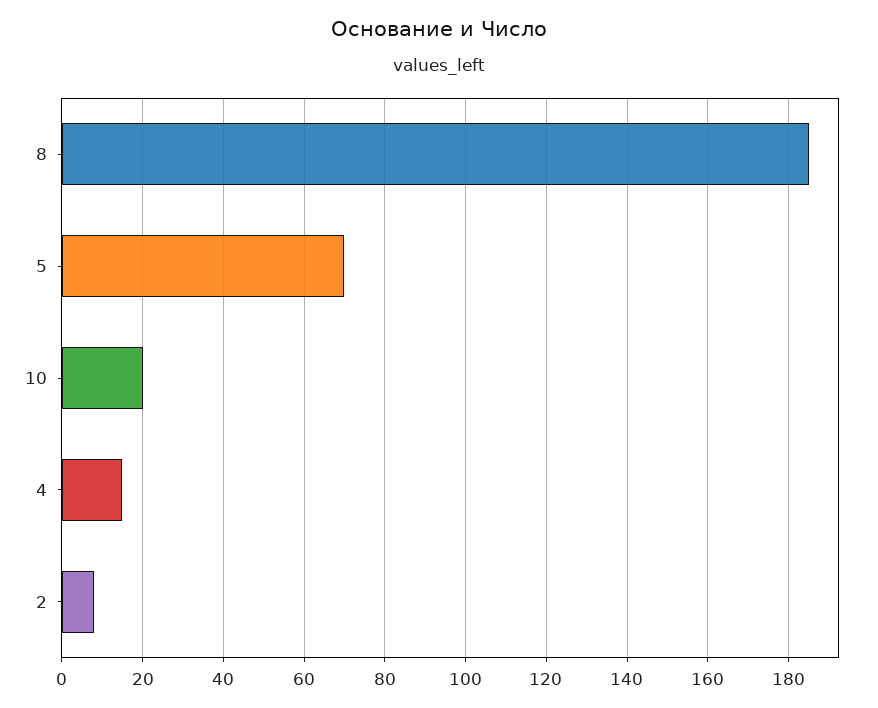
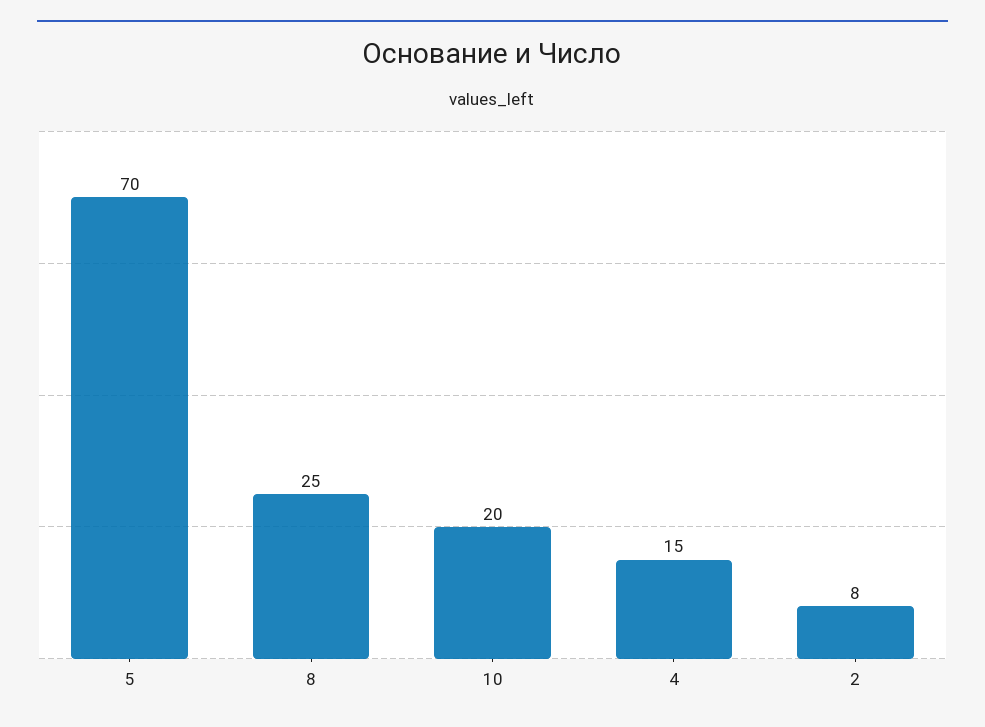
8: 185 -> 25

